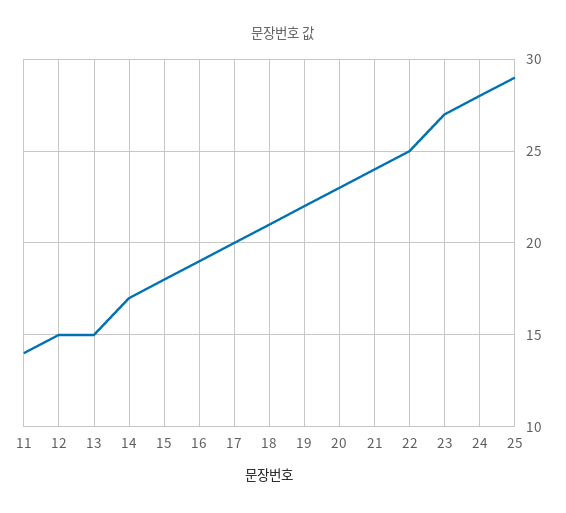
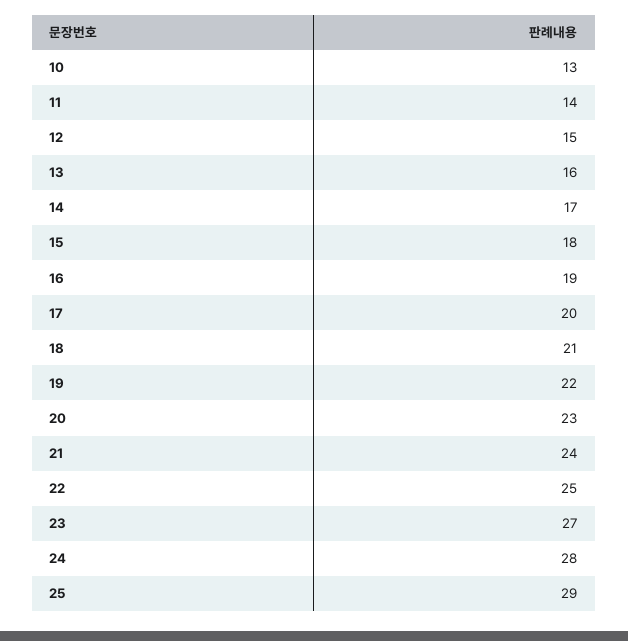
13: 15 -> 16
10: none -> 13

